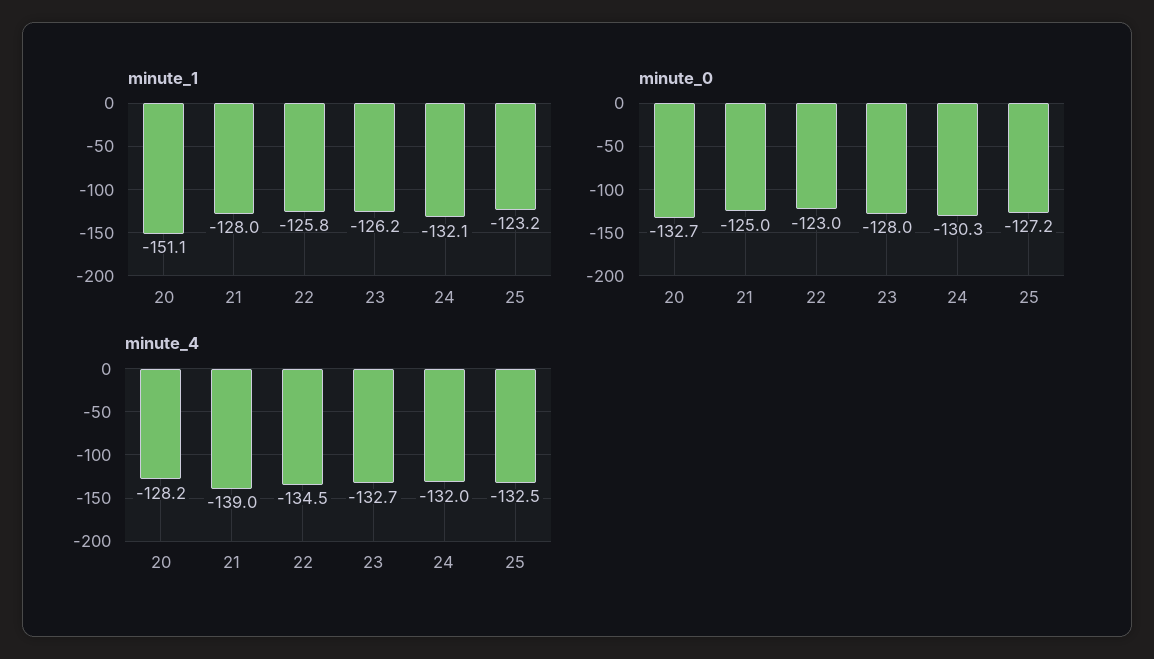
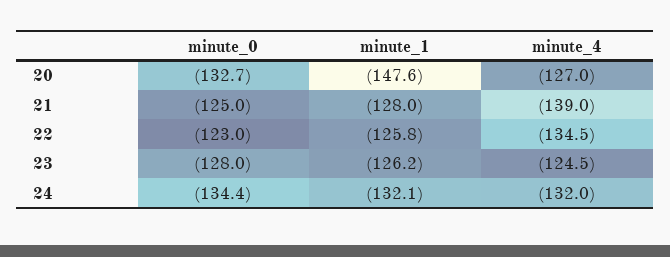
minute_1, 20: -151.1 -> -147.6
minute_1, 25: -123.2 -> none
minute_0, 24: -130.3 -> -134.4
minute_0, 25: -127.2 -> none
minute_4, 20: -128.2 -> -127
minute_4, 23: -132.7 -> -124.5
minute_4, 25: -132.5 -> none

